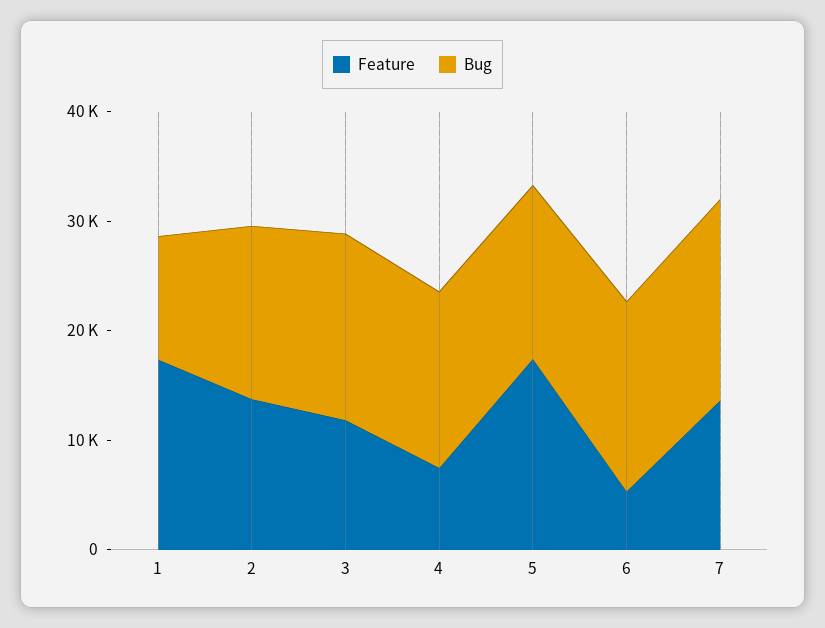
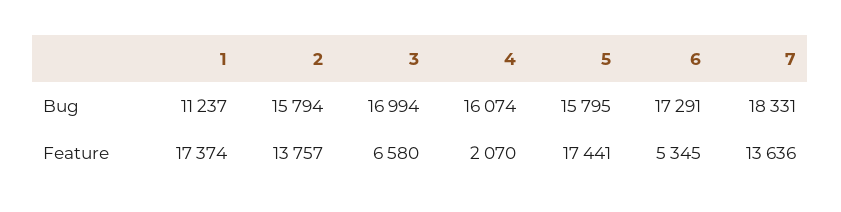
Feature, 3: 12000 -> 6580
Feature, 4: 8000 -> 2070

